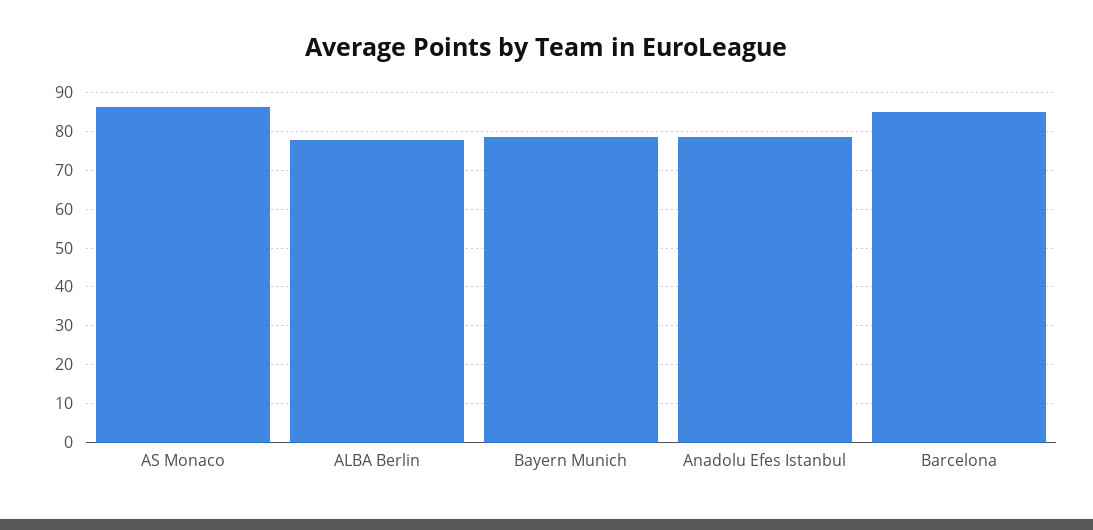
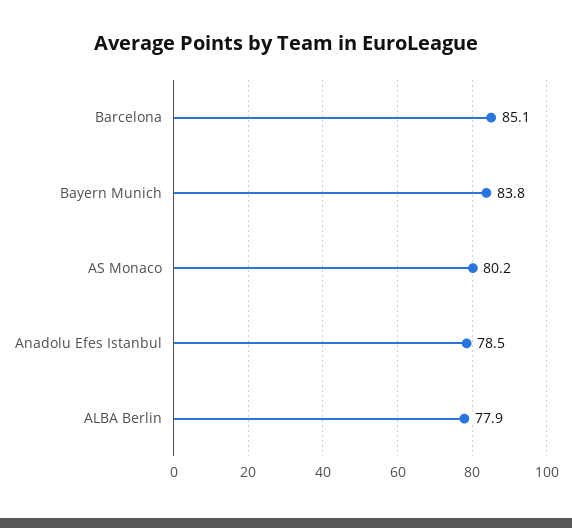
AS Monaco: 86 -> 80.2
Bayern Munich: 78 -> 83.8

